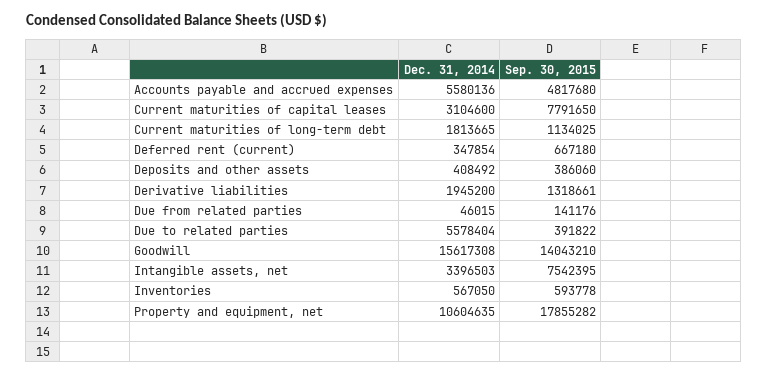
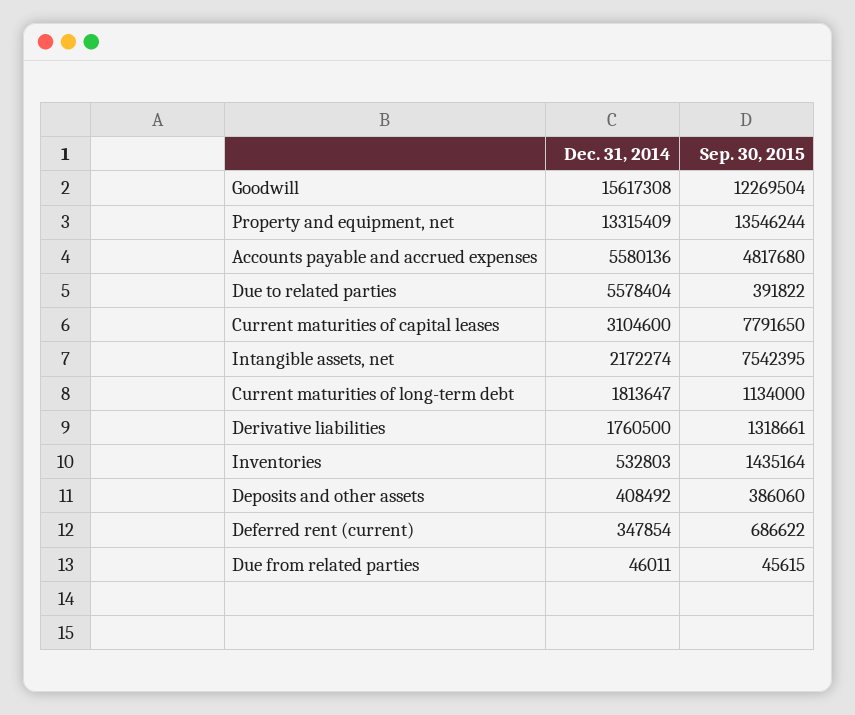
Dec. 31, 2014, Current maturities of long-term debt: 1813665 -> 1813647
Sep. 30, 2015, Current maturities of long-term debt: 1134025 -> 1134000
Sep. 30, 2015, Deferred rent (current): 667180 -> 686622
Dec. 31, 2014, Derivative liabilities: 1945200 -> 1760500
Dec. 31, 2014, Due from related parties: 46015 -> 46011
Sep. 30, 2015, Due from related parties: 141176 -> 45615
Sep. 30, 2015, Goodwill: 14043210 -> 12269504
Dec. 31, 2014, Intangible assets, net: 3396503 -> 2172274
Dec. 31, 2014, Inventories: 567050 -> 532803
Sep. 30, 2015, Inventories: 593778 -> 1435164
Dec. 31, 2014, Property and equipment, net: 10604635 -> 13315409
Sep. 30, 2015, Property and equipment, net: 17855282 -> 13546244

